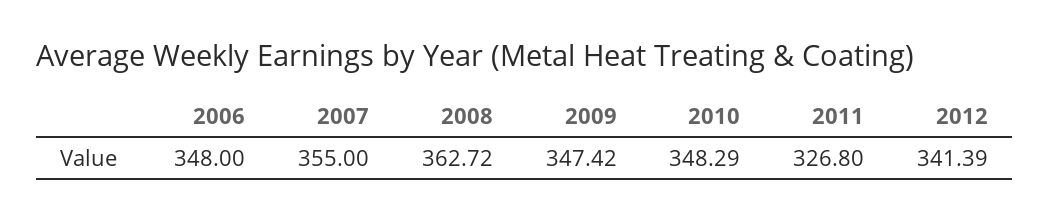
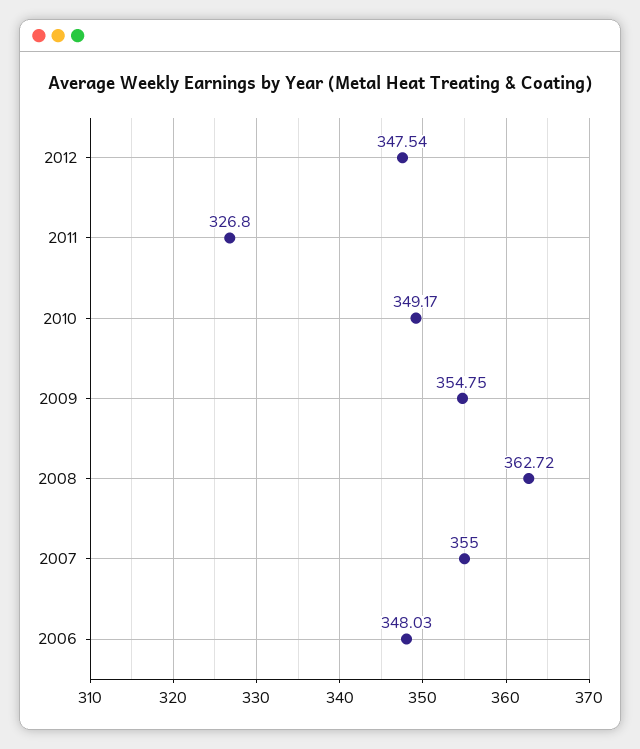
2006: 348 -> 348.03
2009: 347.42 -> 354.75
2010: 348.29 -> 349.17
2012: 341.39 -> 347.54

